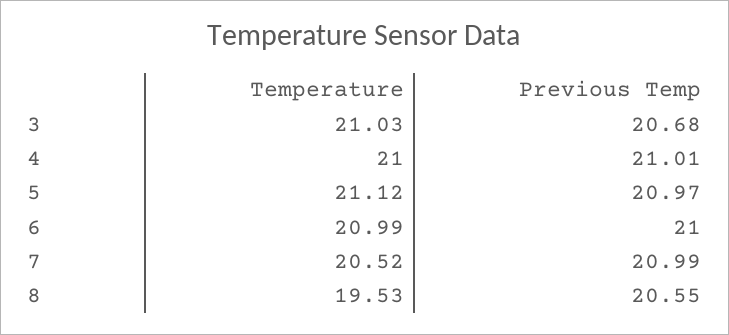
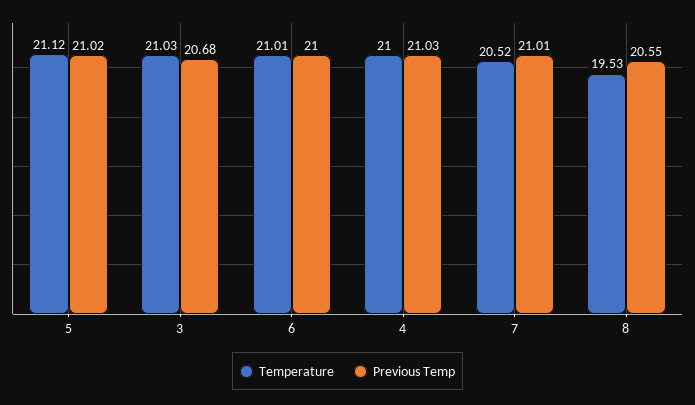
Previous Temp, 4: 21.01 -> 21.03
Previous Temp, 5: 20.97 -> 21.02
Temperature, 6: 20.99 -> 21.01
Previous Temp, 7: 20.99 -> 21.01

